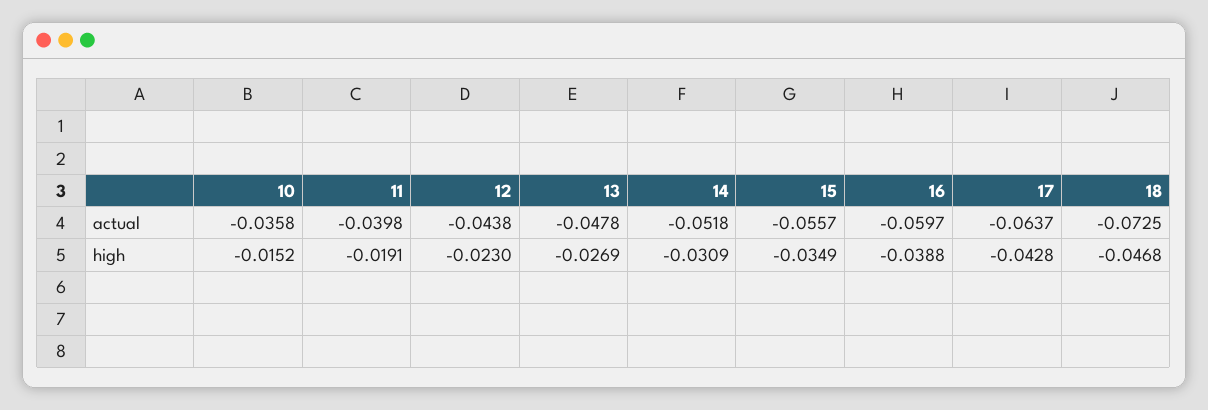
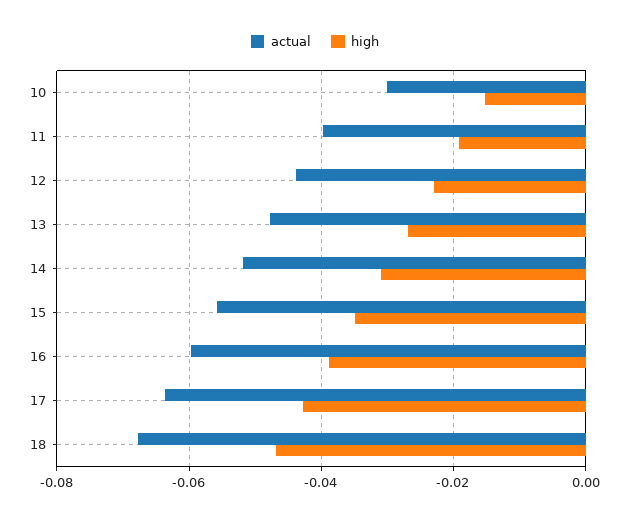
actual, 10: -0.0358 -> -0.03
actual, 18: -0.0725 -> -0.068

